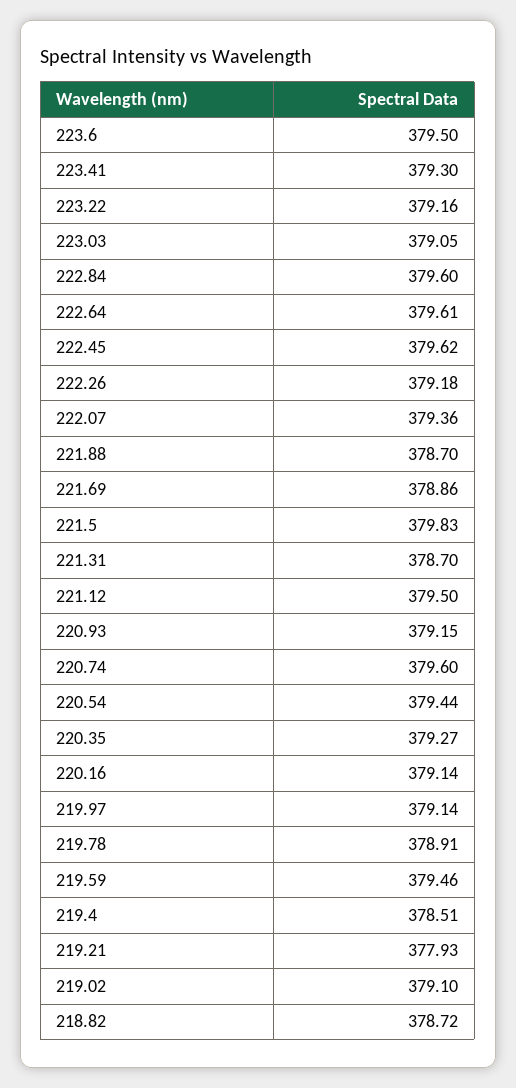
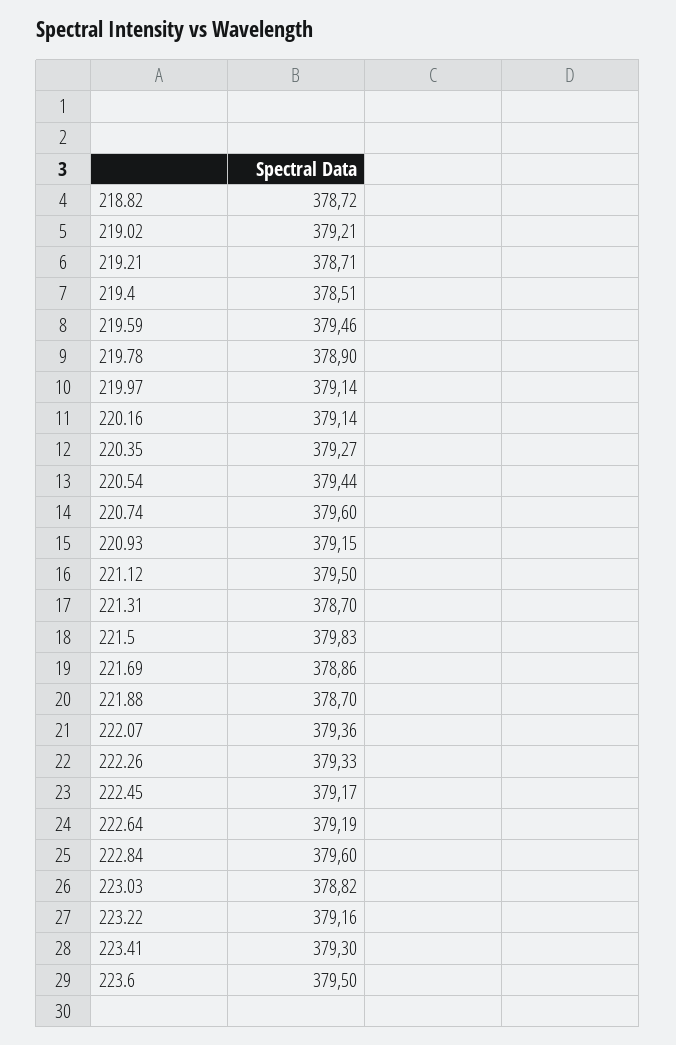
223.03: 379.05 -> 378.82
222.64: 379.61 -> 379.19
222.45: 379.62 -> 379.17
222.26: 379.18 -> 379.33
219.78: 378.91 -> 378.9
219.21: 377.93 -> 378.71
219.02: 379.1 -> 379.21

